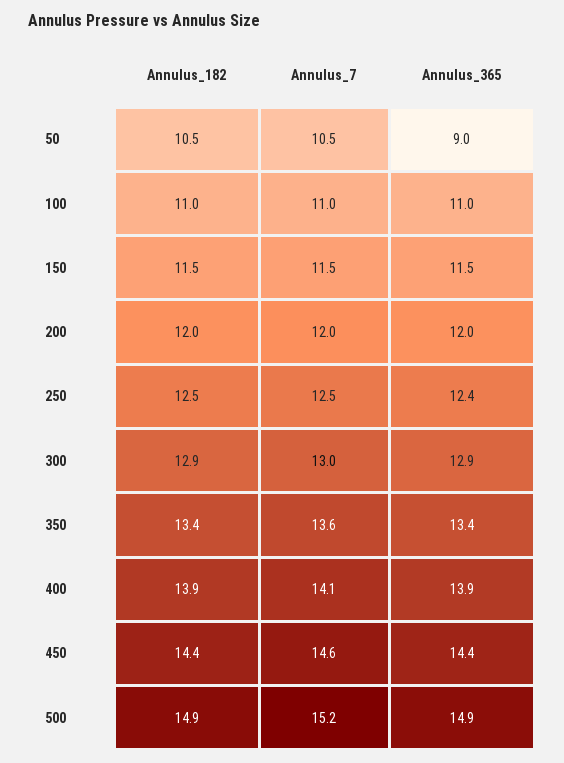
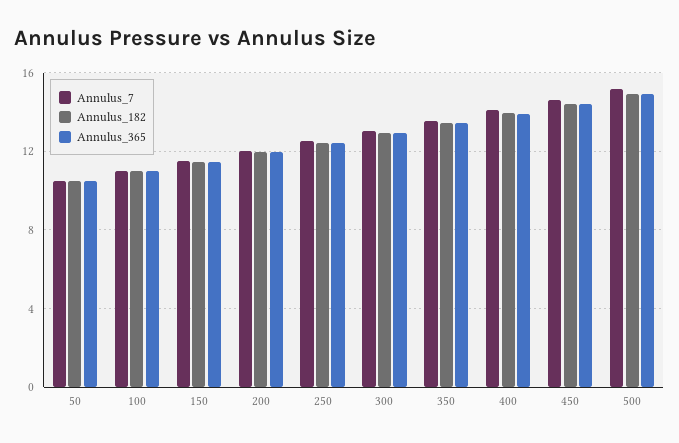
Annulus_365, 50: 9 -> 10.5

